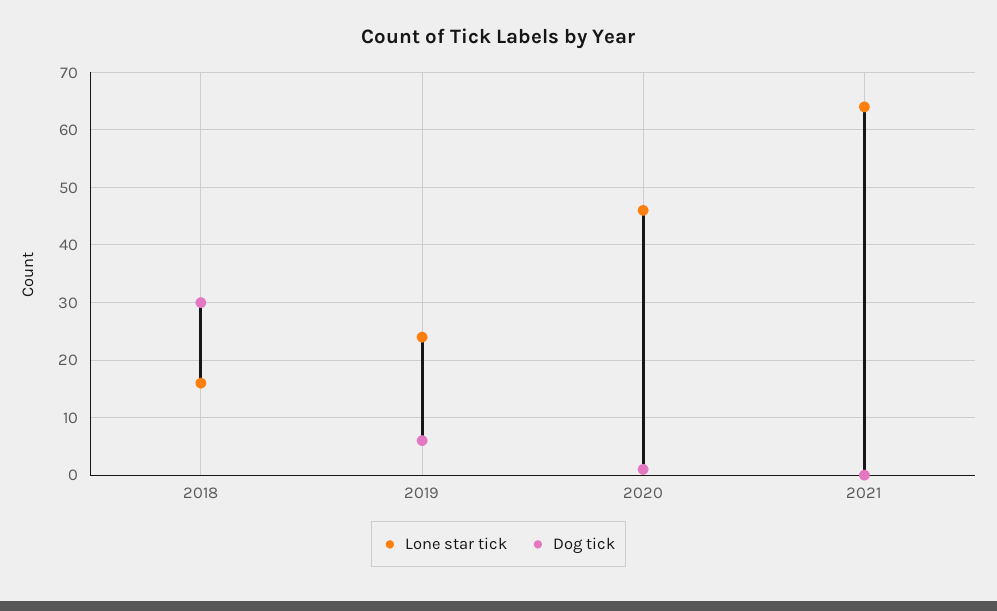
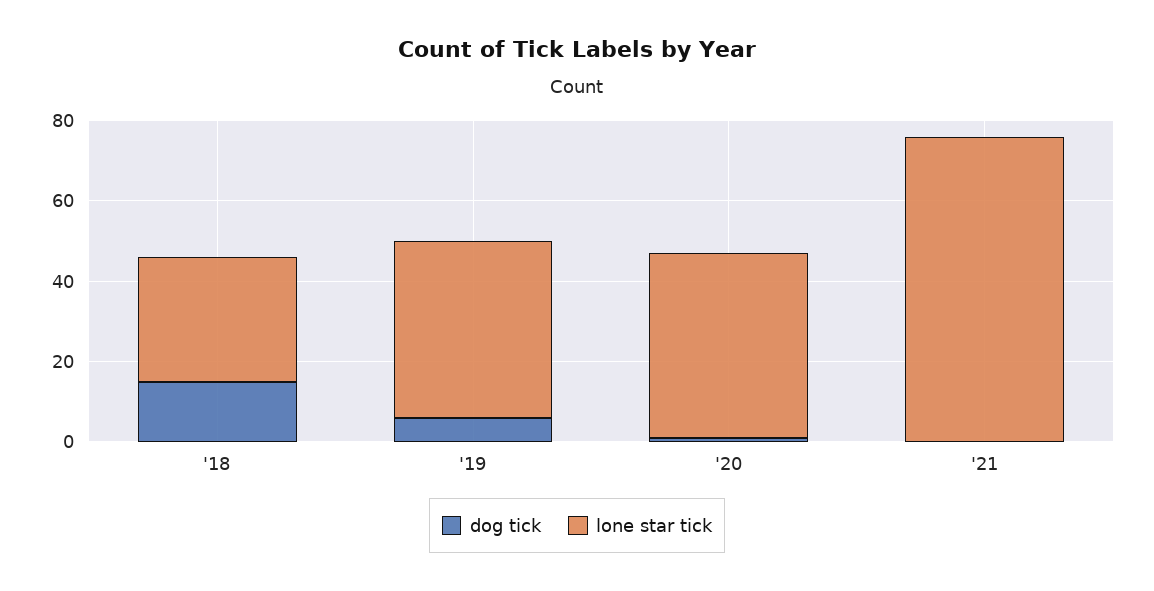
Lone star tick, 2018: 15 -> 30
Dog tick, 2018: 30 -> 15
Lone star tick, 2019: 25 -> 45
Lone star tick, 2021: 65 -> 75

